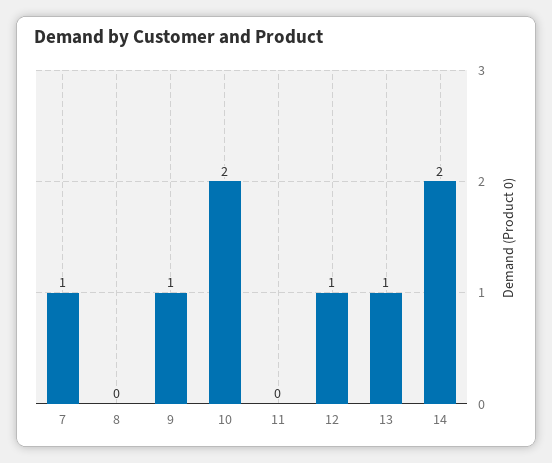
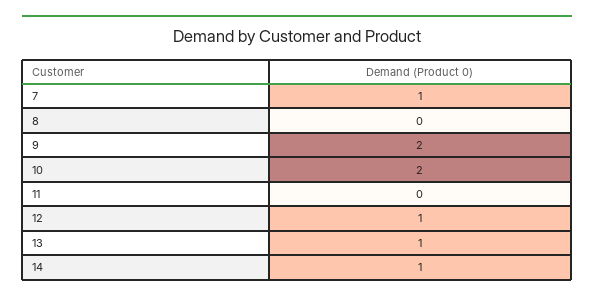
9: 1 -> 2
14: 2 -> 1

